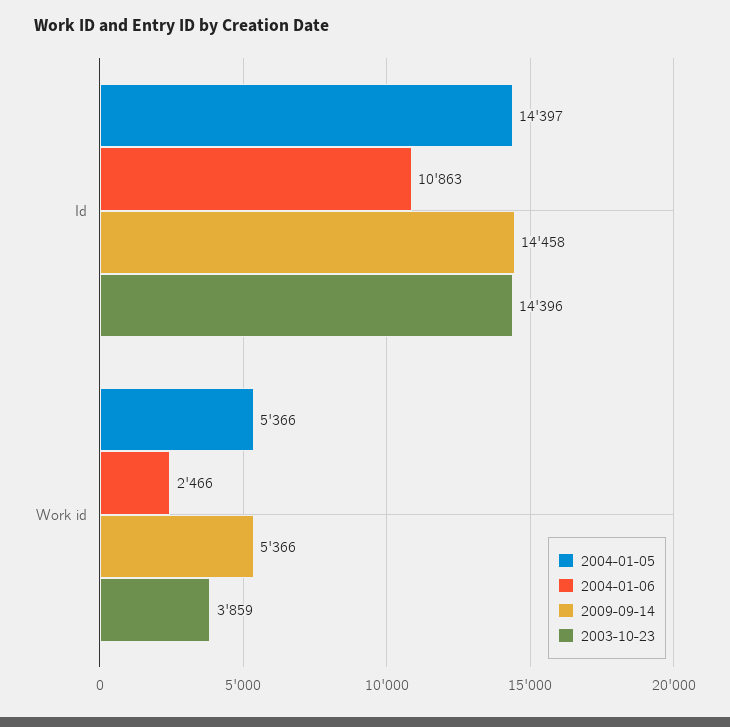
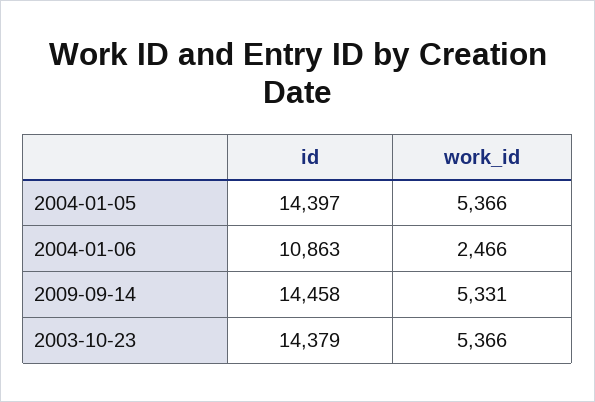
2003-10-23, Id: 14396 -> 14379
2009-09-14, Work id: 5366 -> 5331
2003-10-23, Work id: 3859 -> 5366

